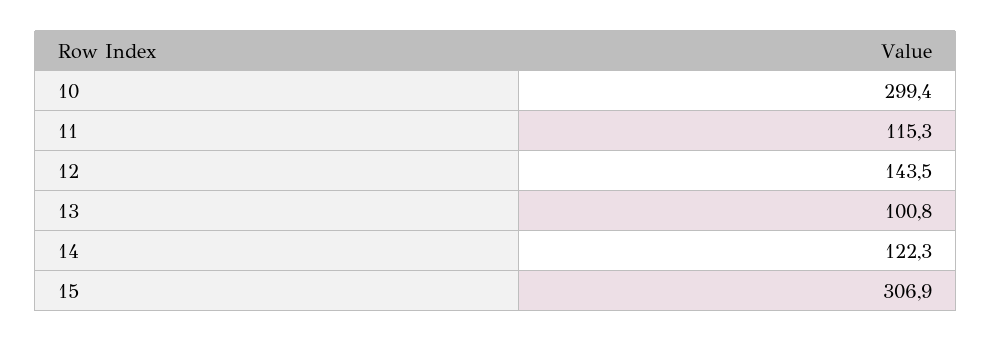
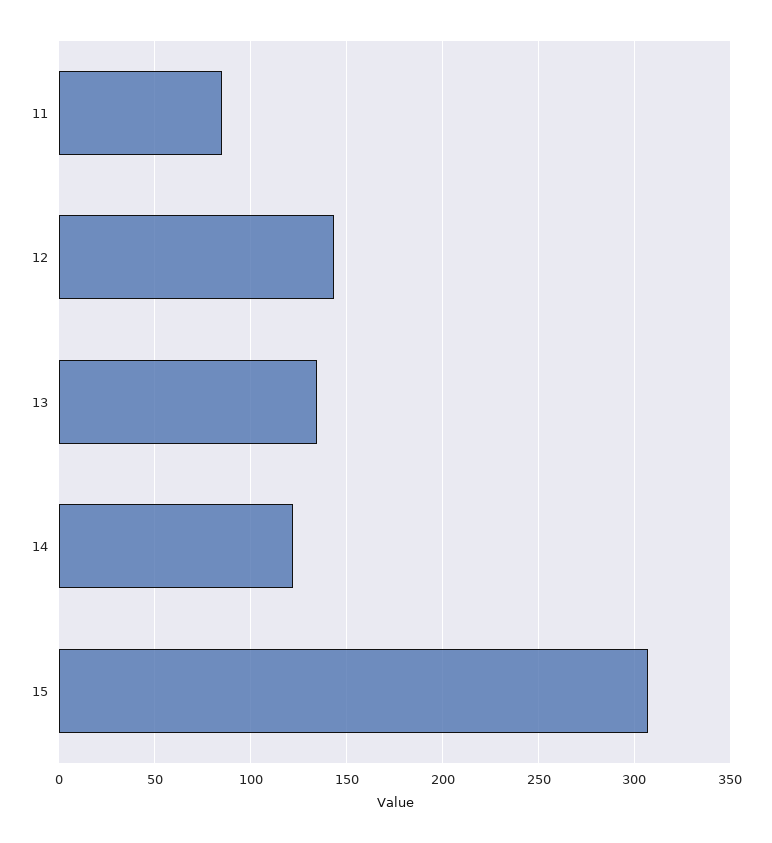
10: 299.4 -> none
11: 115.3 -> 85
13: 100.8 -> 135

